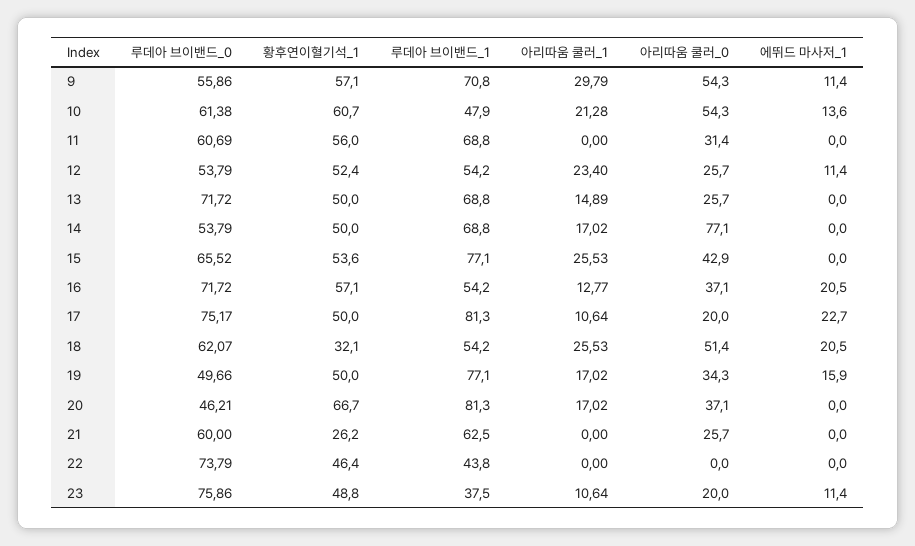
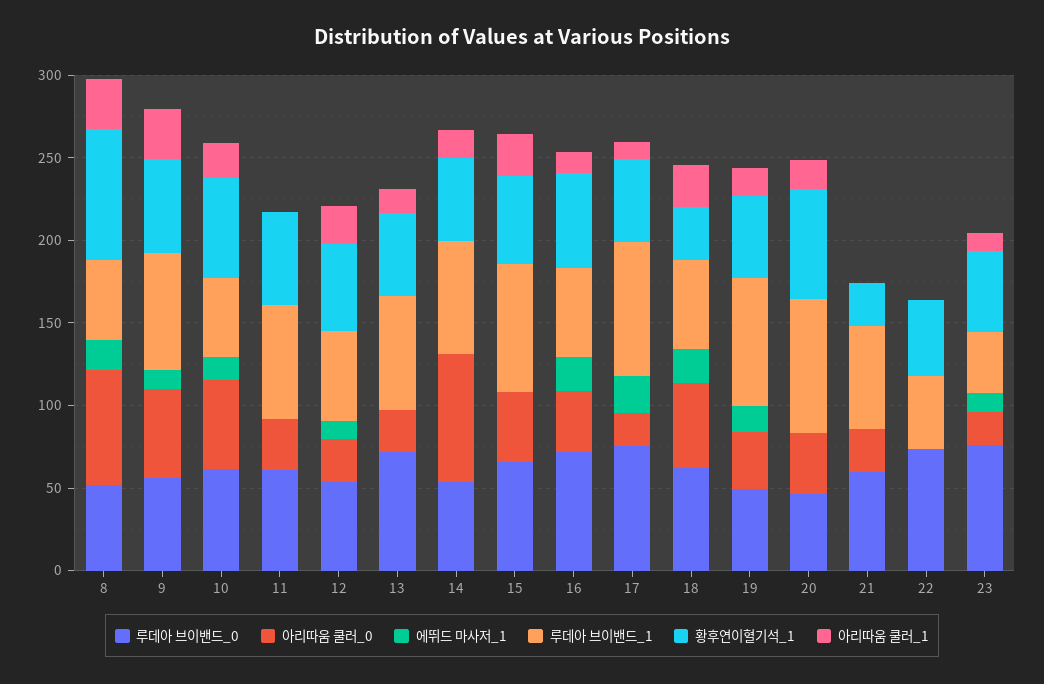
루데아 브이밴드_0, 8: none -> 50
아리따움 쿨러_0, 8: none -> 70
에뛰드 마사저_1, 8: none -> 20
루데아 브이밴드_1, 8: none -> 50
황후연이혈기석_1, 8: none -> 80
아리따움 쿨러_1, 8: none -> 30

